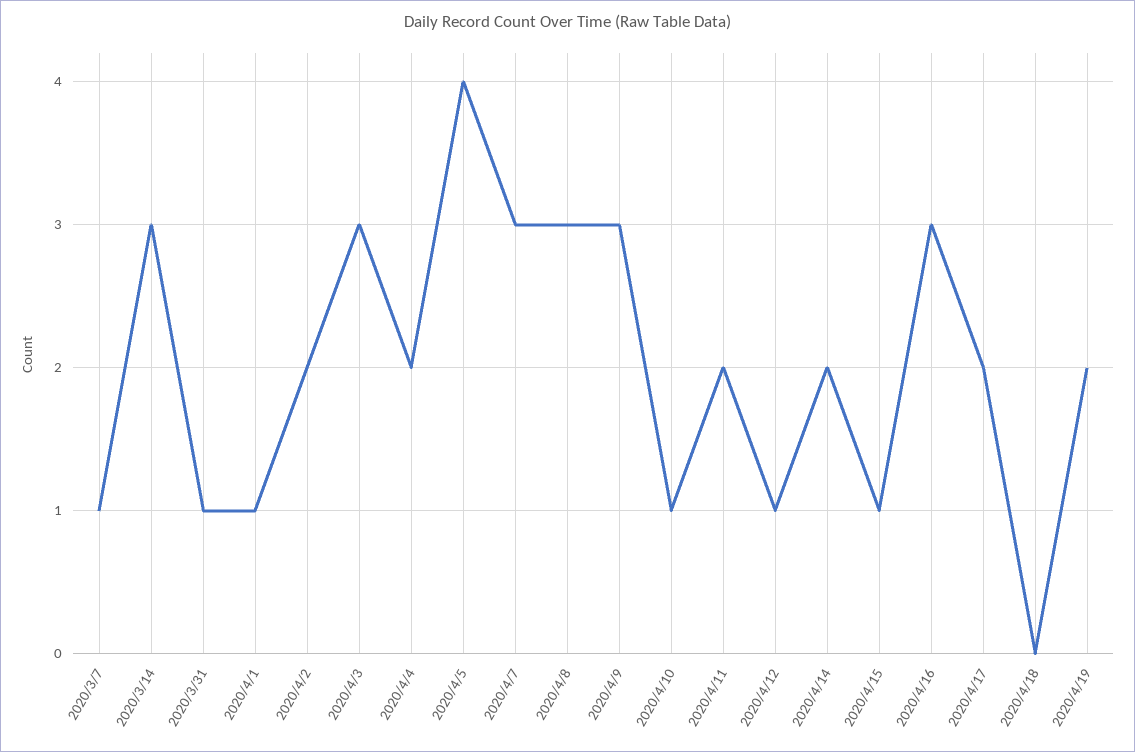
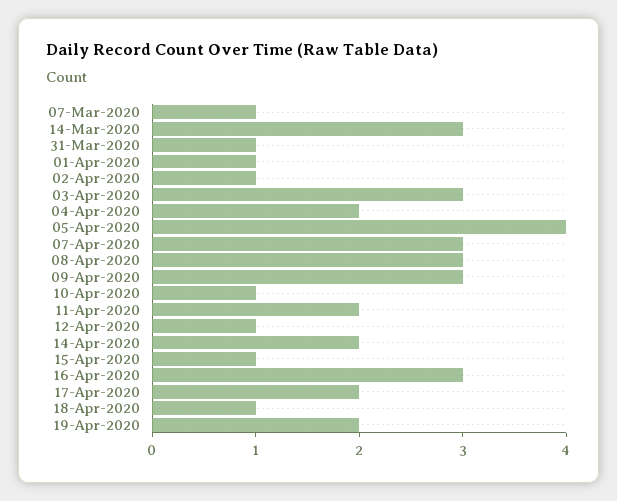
2020/4/2: 2 -> 1
2020/4/18: 0 -> 1

